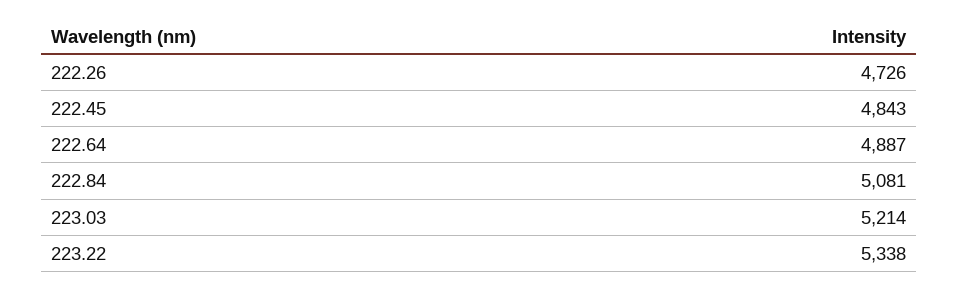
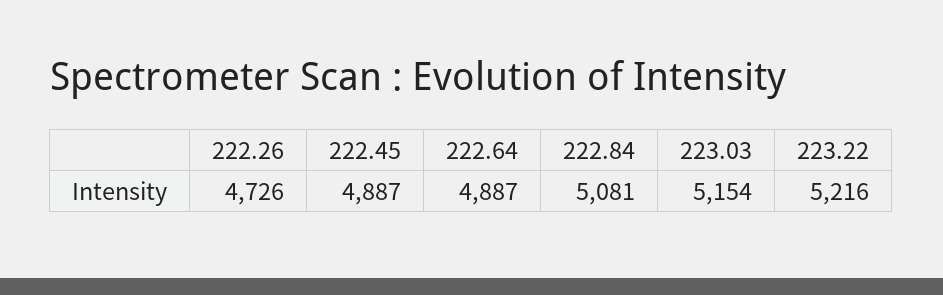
222.45: 4843 -> 4887
223.03: 5214 -> 5154
223.22: 5338 -> 5216

